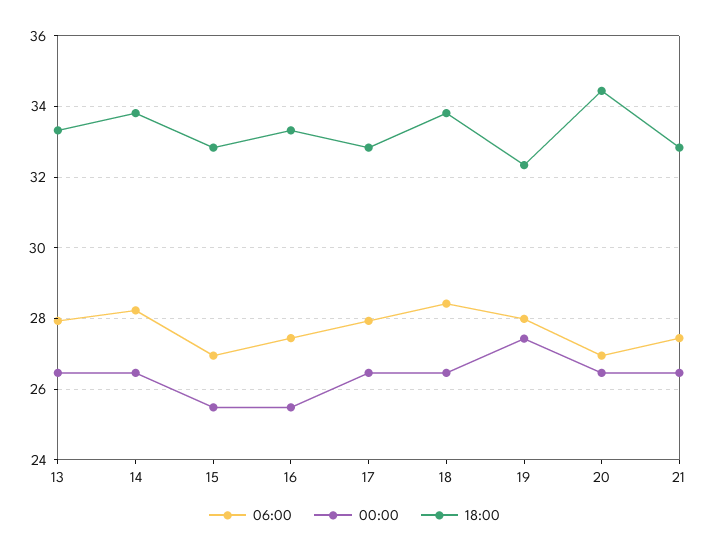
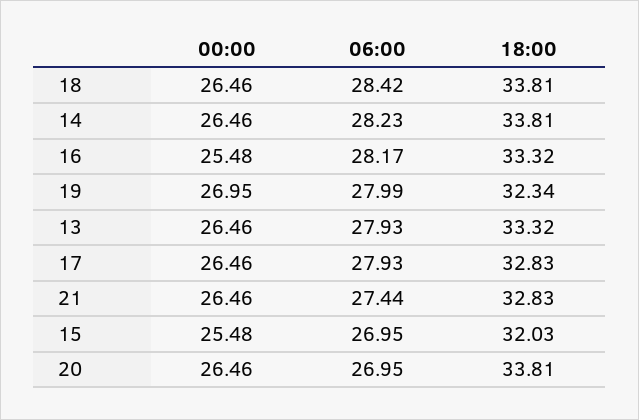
18:00, 15: 32.8 -> 32.03
06:00, 16: 27.4 -> 28.17
00:00, 19: 27.4 -> 26.95
18:00, 20: 34.4 -> 33.81

